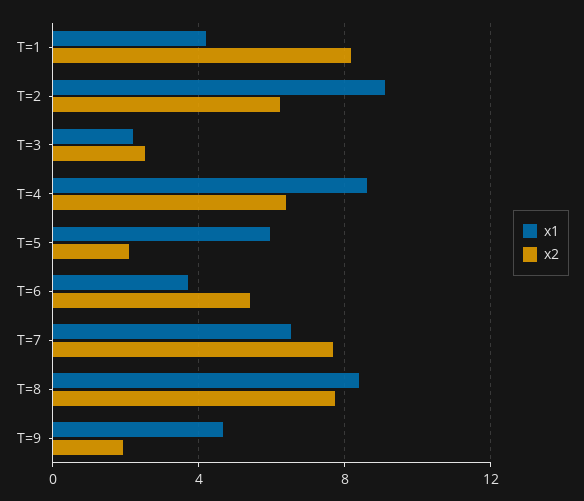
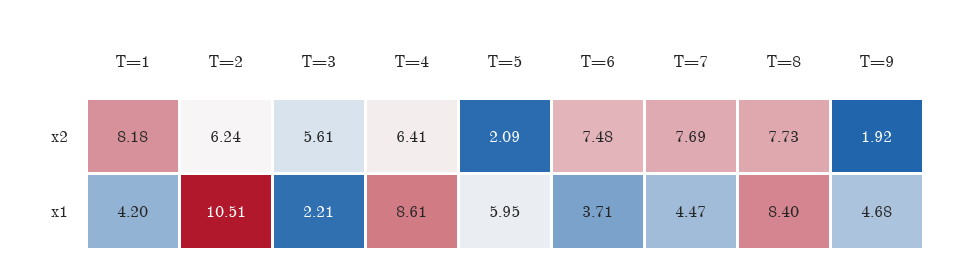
x1, T=2: 9 -> 10.51
x2, T=3: 2.5 -> 5.61
x2, T=6: 5.5 -> 7.48
x1, T=7: 6.5 -> 4.47

